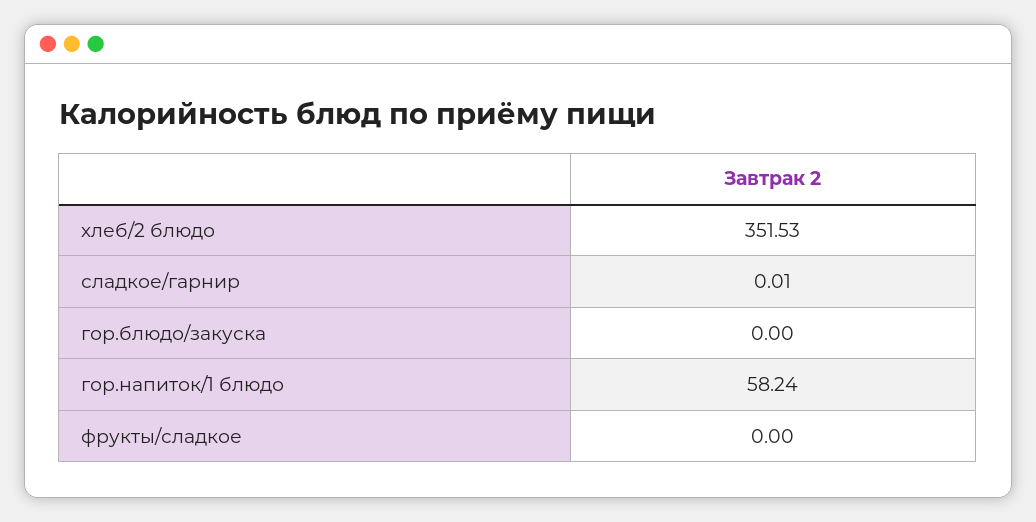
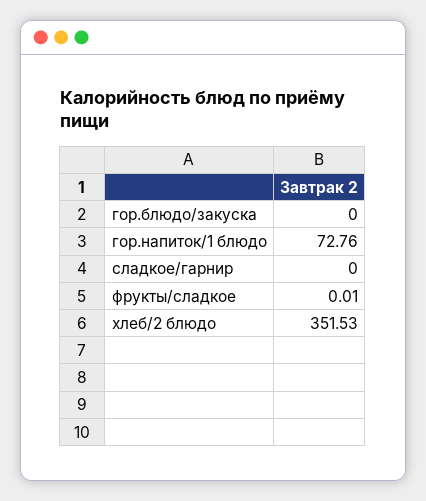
сладкое/гарнир: 0.01 -> 0
гор.напиток/1 блюдо: 58.24 -> 72.76
фрукты/сладкое: 0 -> 0.01

